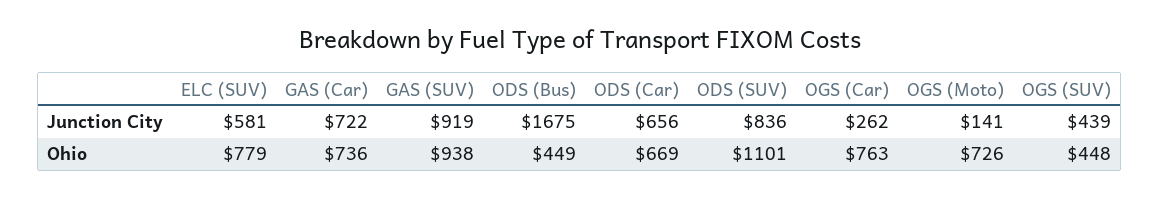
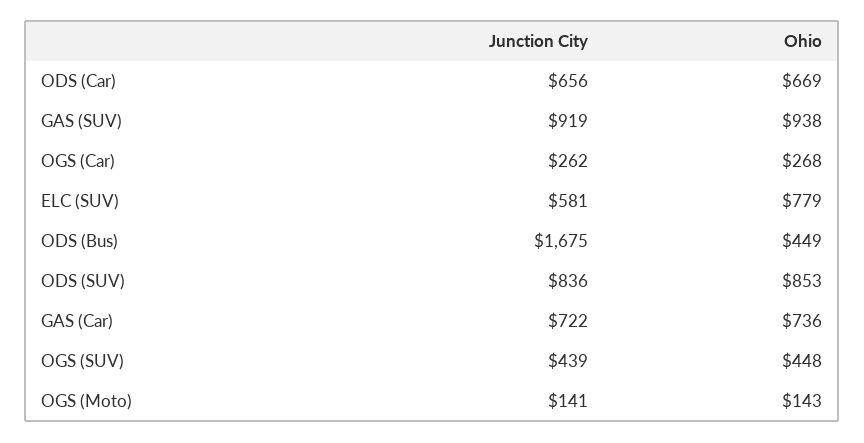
ODS (SUV), Ohio: 1101 -> 853
OGS (Car), Ohio: 763 -> 268
OGS (Moto), Ohio: 726 -> 143

